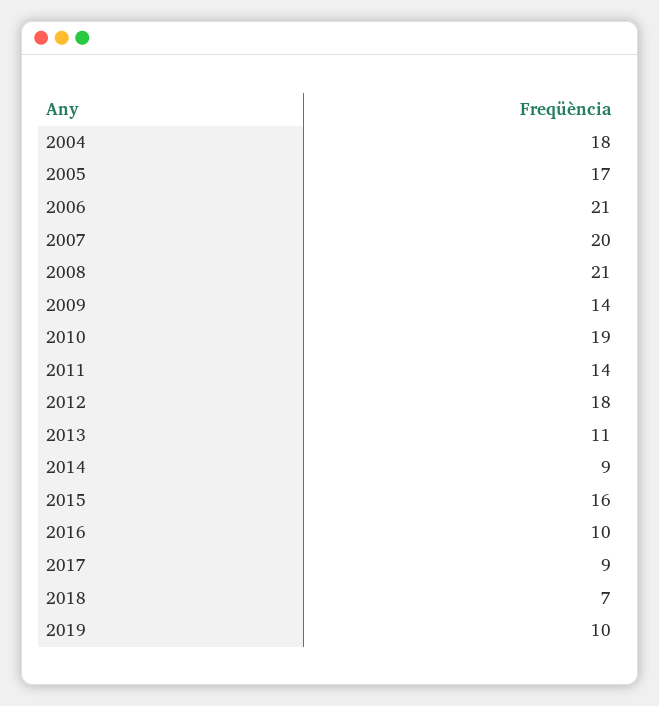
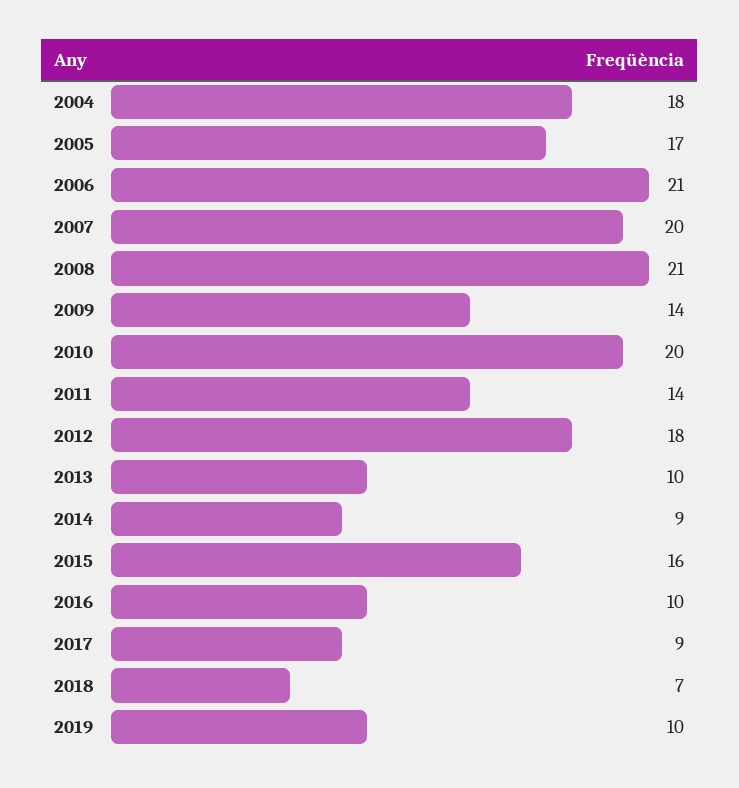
2010: 19 -> 20
2013: 11 -> 10

